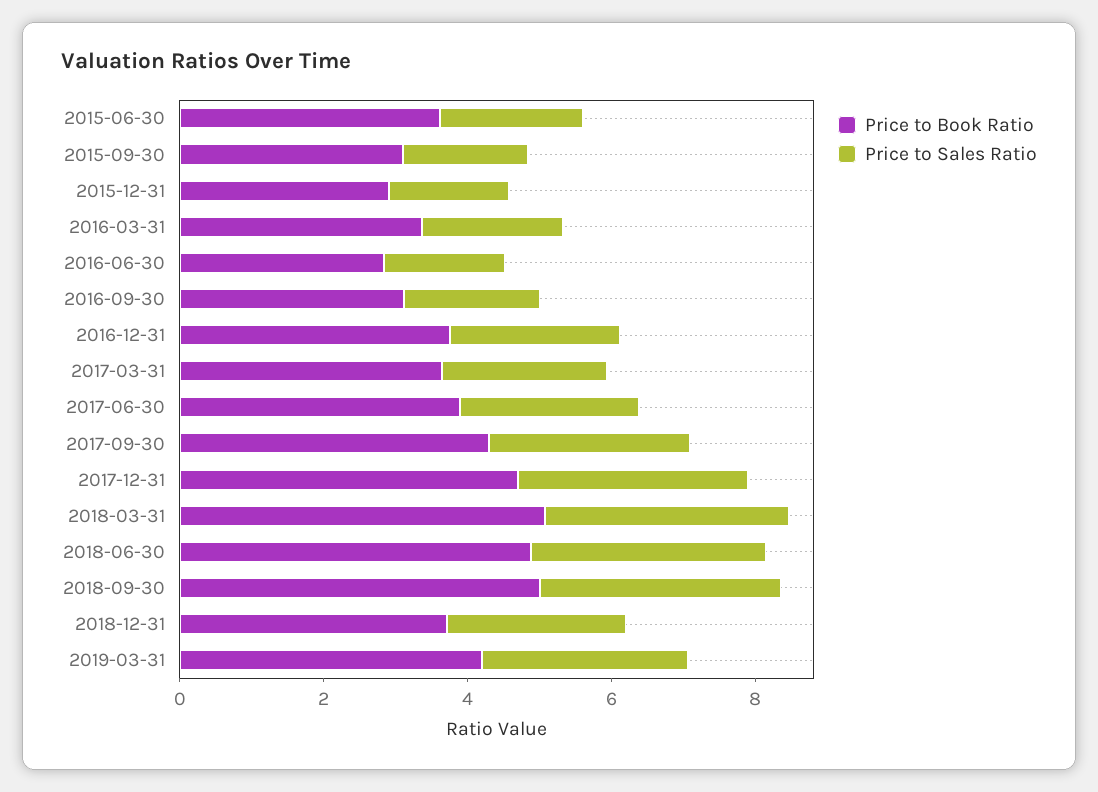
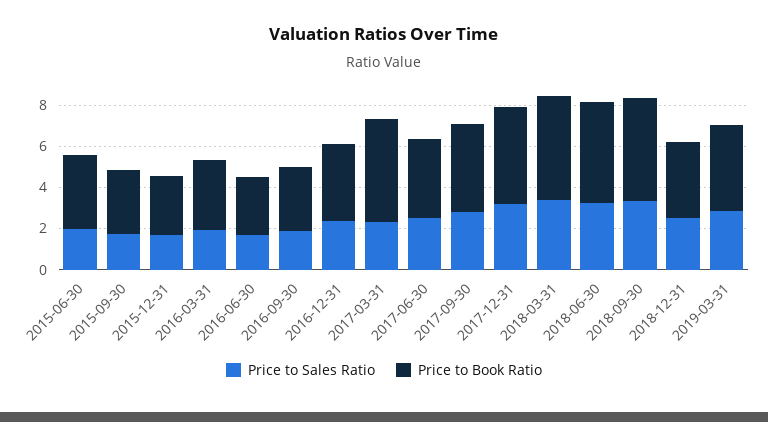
Price to Book Ratio, 2017-03-31: 3.5 -> 5

